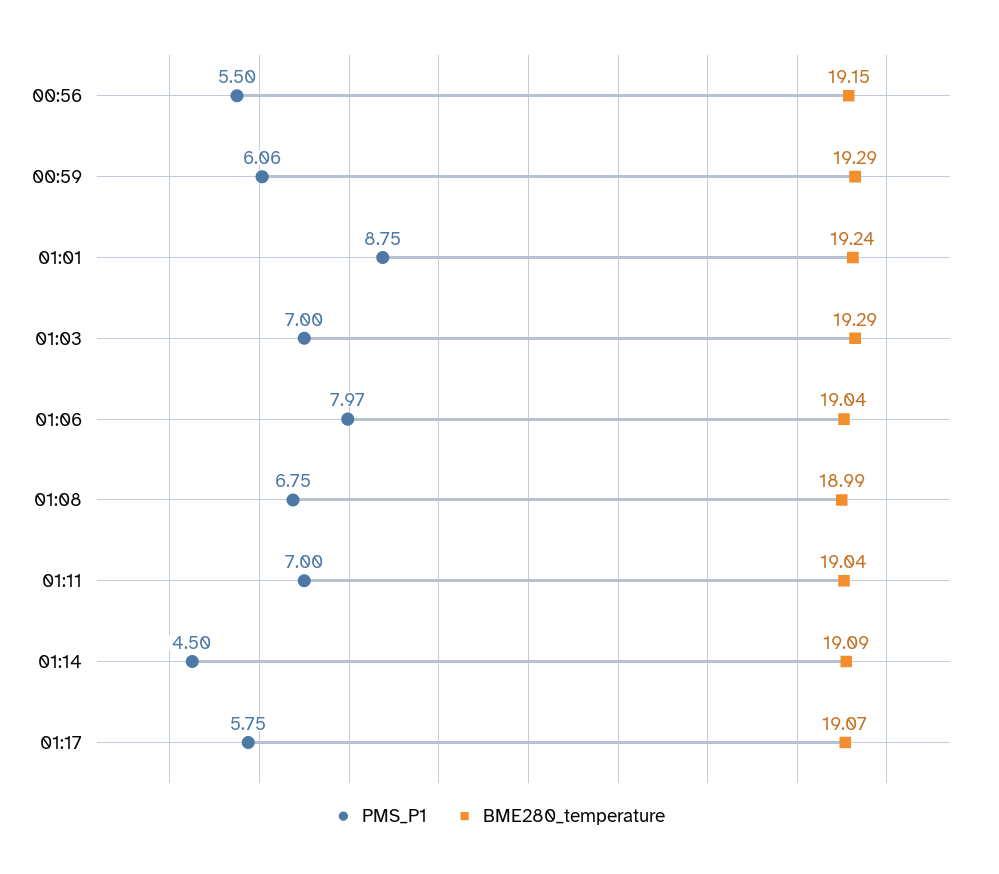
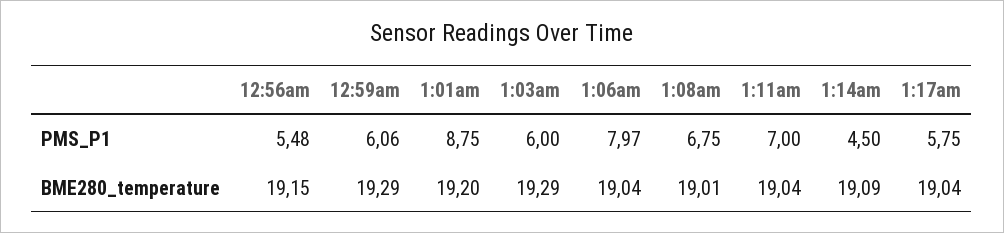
PMS_P1, 00:56: 5.5 -> 5.48
BME280_temperature, 01:01: 19.24 -> 19.2
PMS_P1, 01:03: 7 -> 6
BME280_temperature, 01:08: 18.99 -> 19.01
BME280_temperature, 01:17: 19.07 -> 19.04

